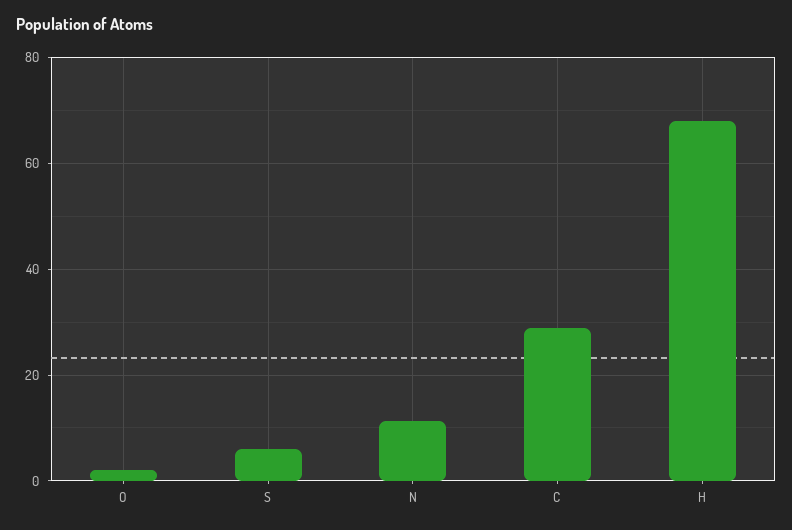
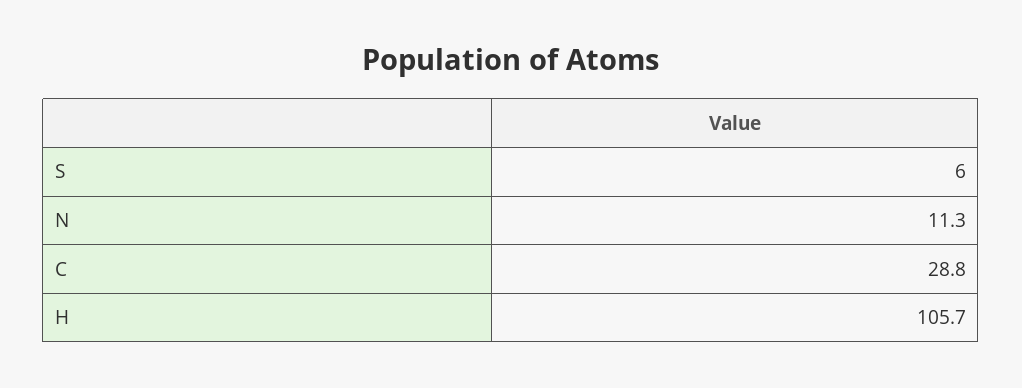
O: 2 -> none
H: 68 -> 105.7

